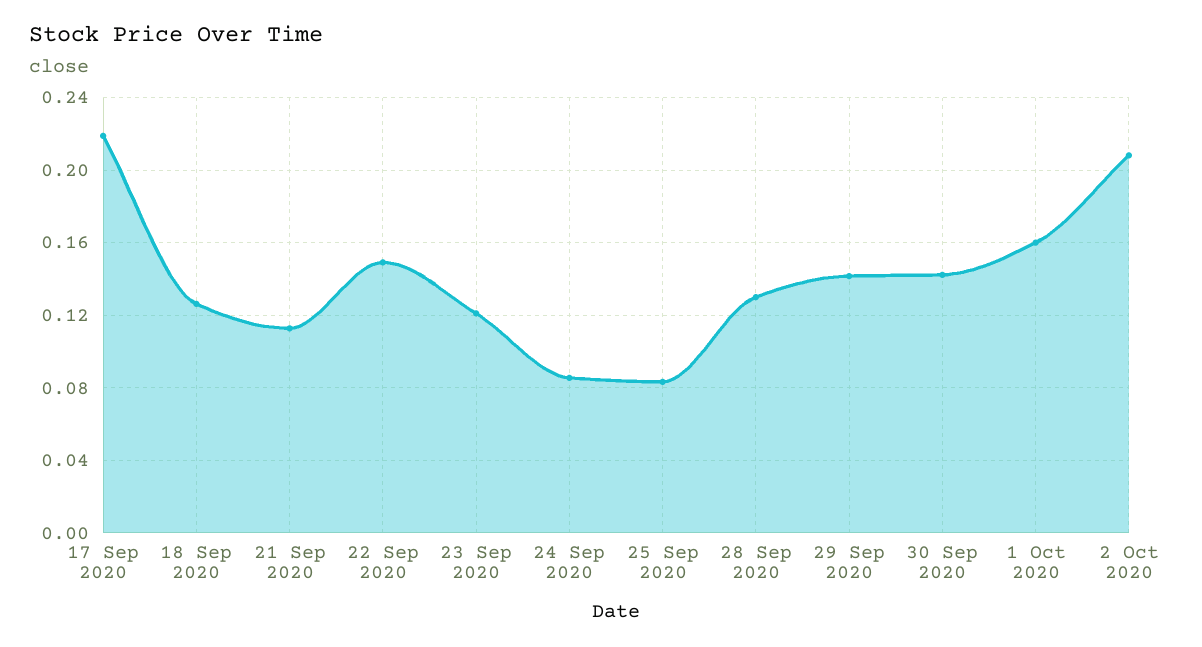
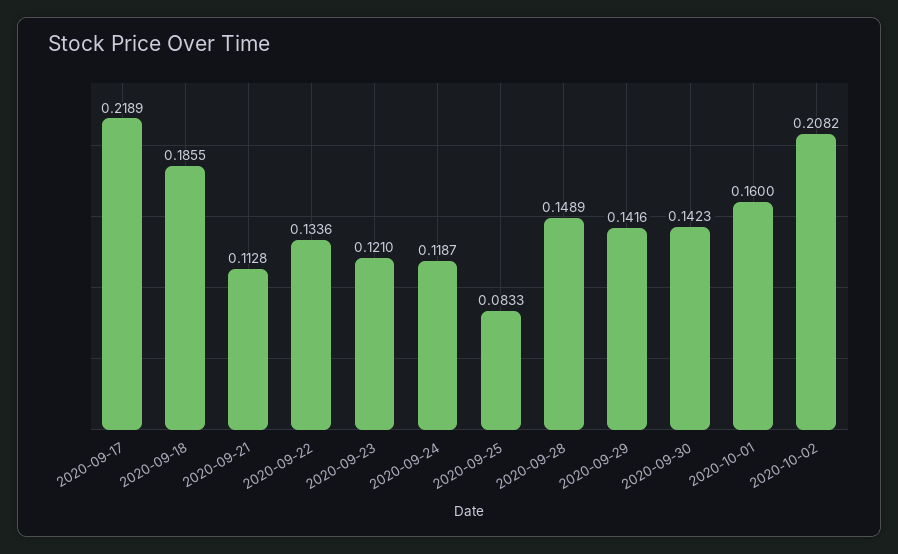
18 Sep 2020: 0.125 -> 0.1855
22 Sep 2020: 0.15 -> 0.1336
24 Sep 2020: 0.085 -> 0.1187
28 Sep 2020: 0.13 -> 0.1489

